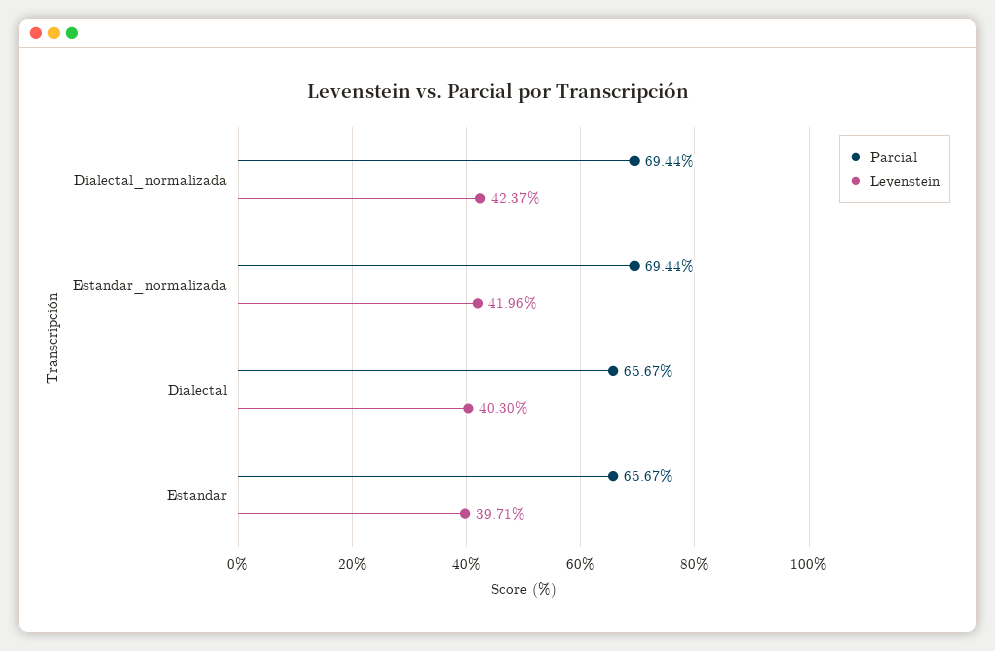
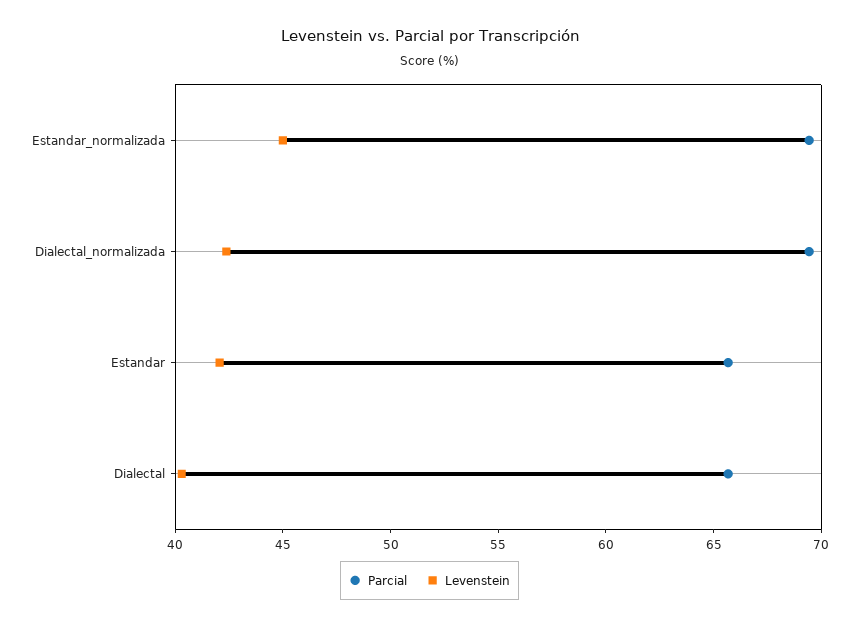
Levenstein, Estandar_normalizada: 41.96 -> 45
Levenstein, Estandar: 39.71 -> 42

